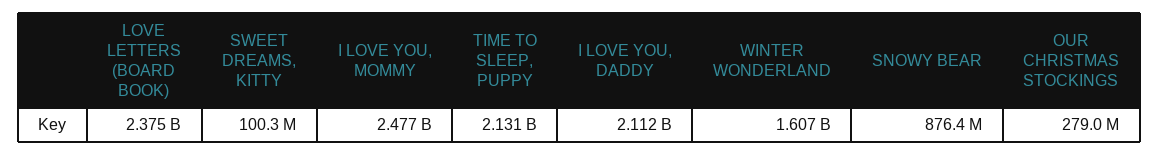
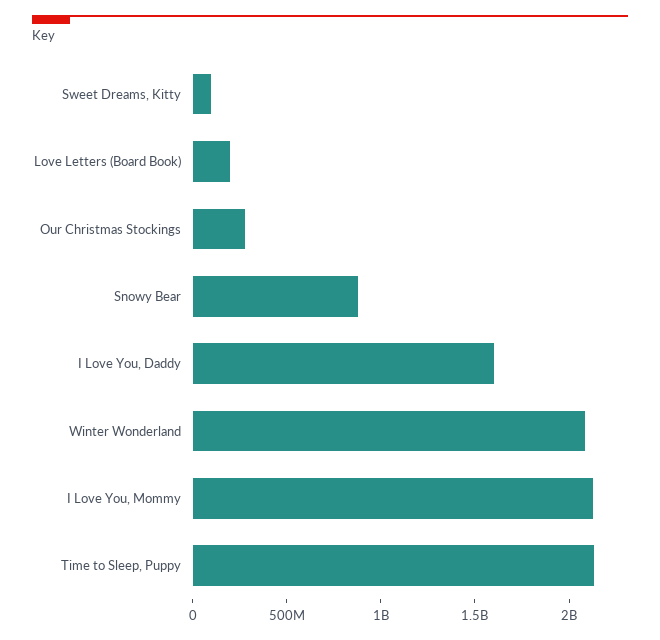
LOVE LETTERS (BOARD BOOK): 2375000000 -> 200000000
I LOVE YOU, MOMMY: 2477000000 -> 2100000000
I LOVE YOU, DADDY: 2112000000 -> 1600000000
WINTER WONDERLAND: 1607000000 -> 2100000000

